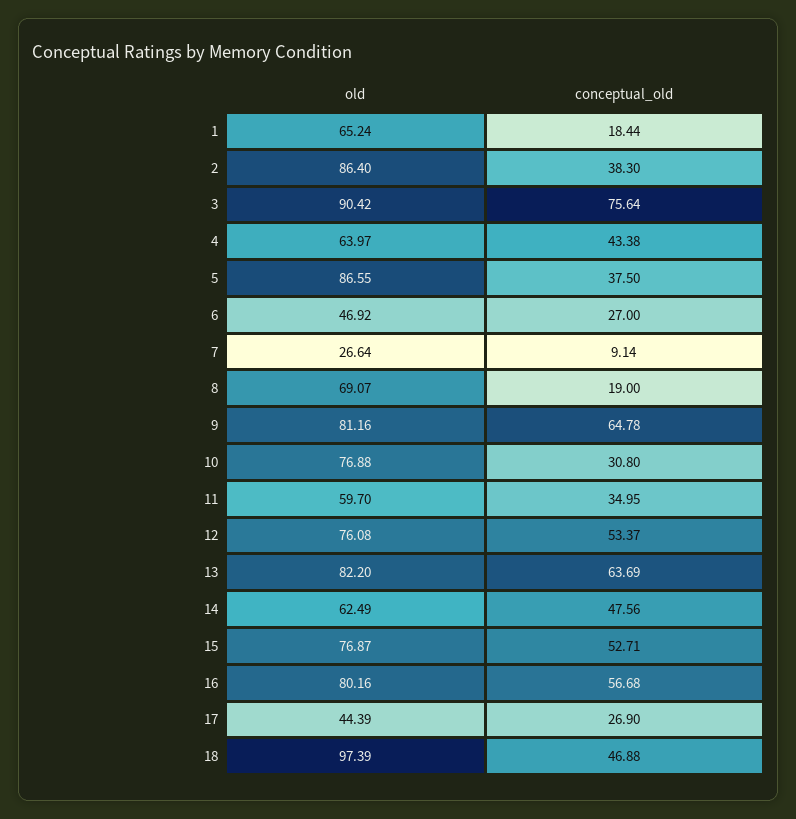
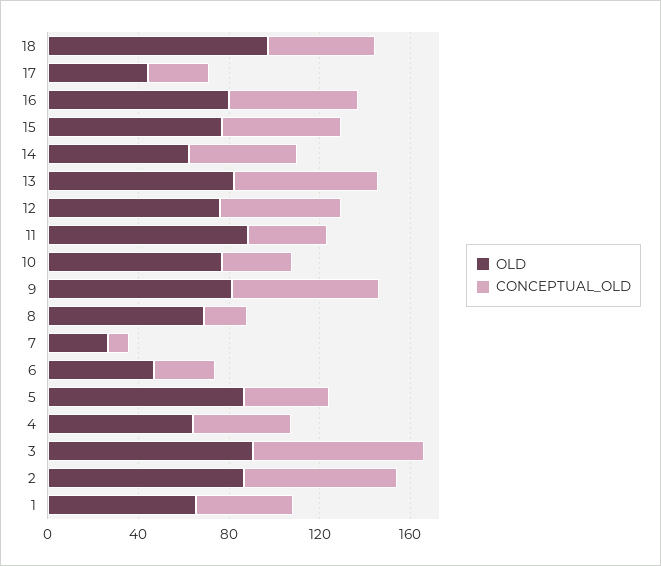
conceptual_old, 1: 18.44 -> 40
conceptual_old, 2: 38.3 -> 70
old, 11: 59.7 -> 90

